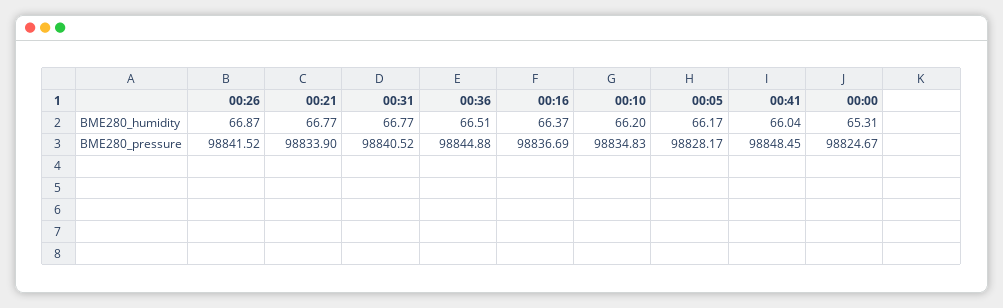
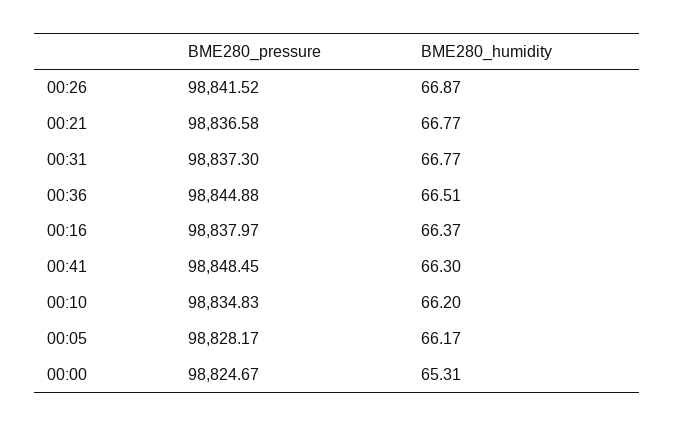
00:41, BME280_humidity: 66.04 -> 66.3
00:21, BME280_pressure: 98833.9 -> 98836.58
00:31, BME280_pressure: 98840.52 -> 98837.3
00:16, BME280_pressure: 98836.69 -> 98837.97

